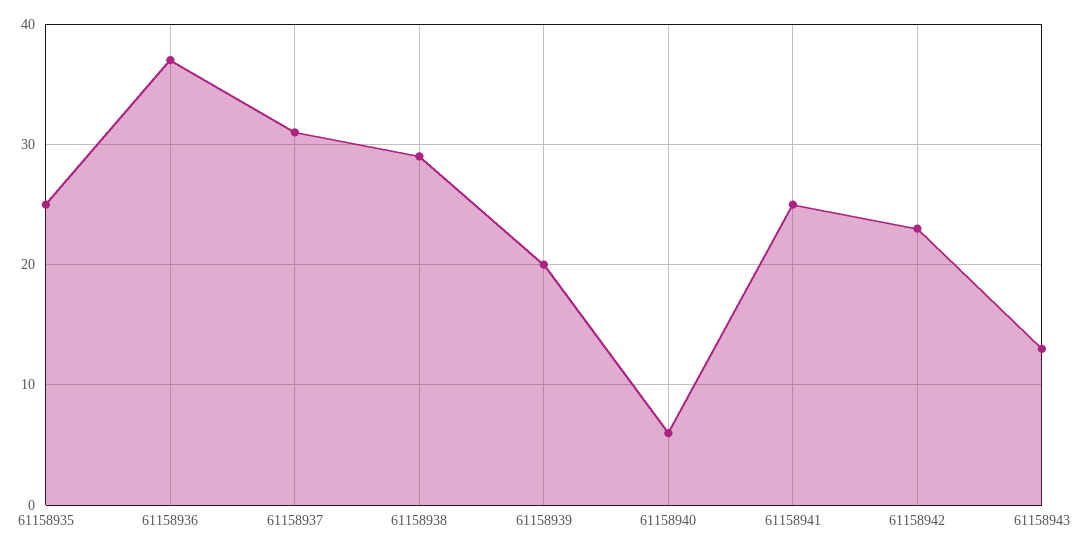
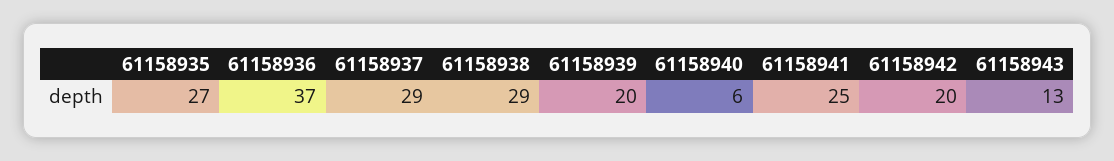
61158935: 25 -> 27
61158937: 31 -> 29
61158942: 23 -> 20

